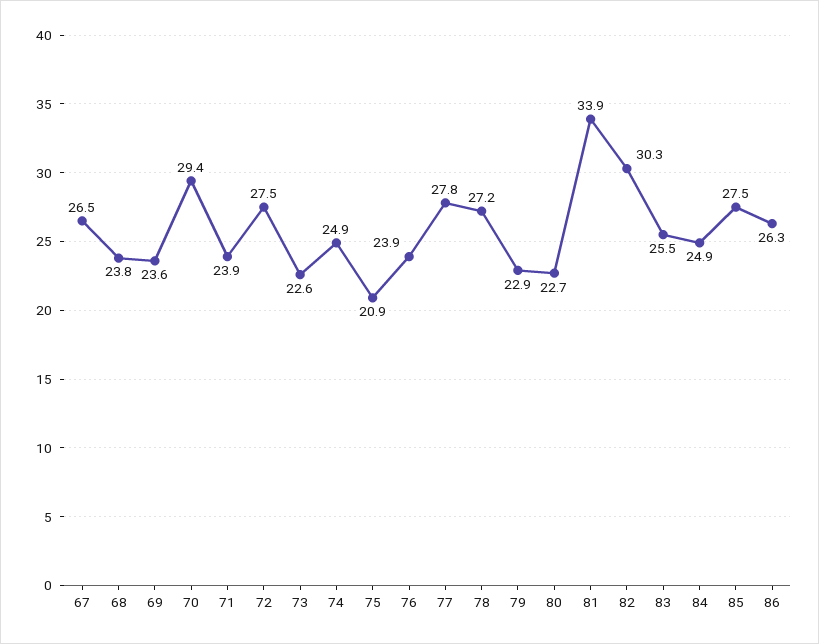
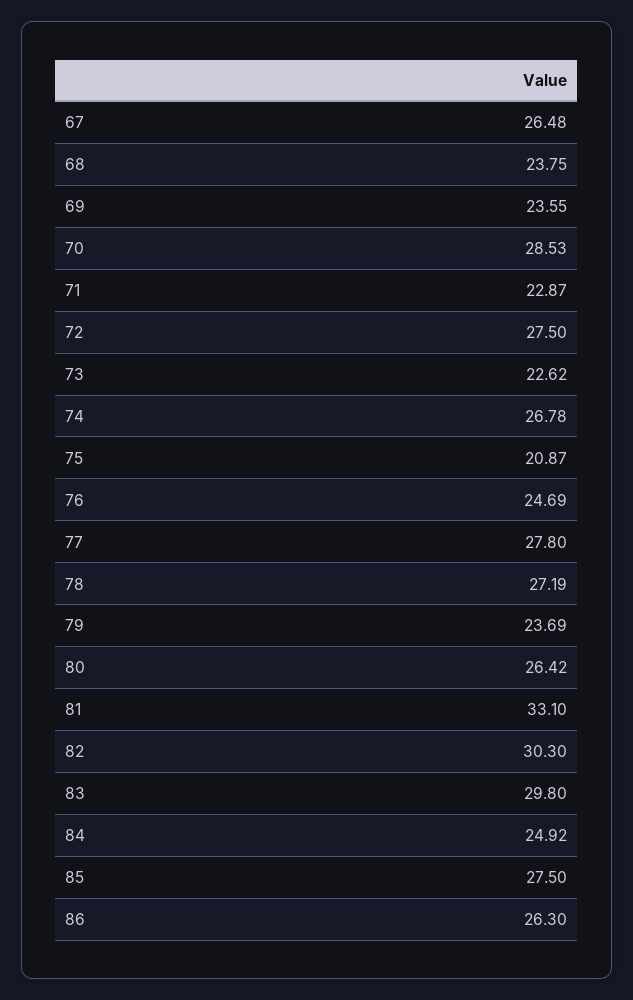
70: 29.4 -> 28.53
71: 23.9 -> 22.87
74: 24.9 -> 26.78
76: 23.9 -> 24.69
79: 22.9 -> 23.69
80: 22.7 -> 26.42
81: 33.9 -> 33.1
83: 25.5 -> 29.8

